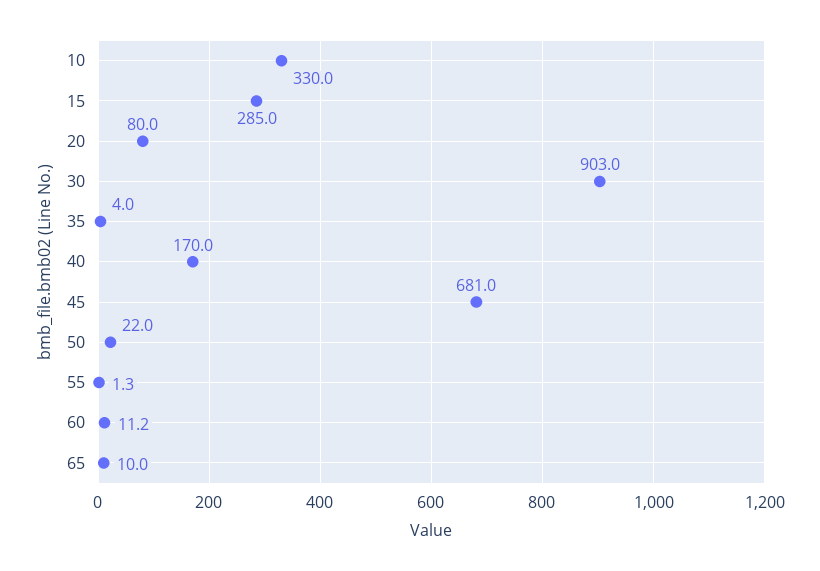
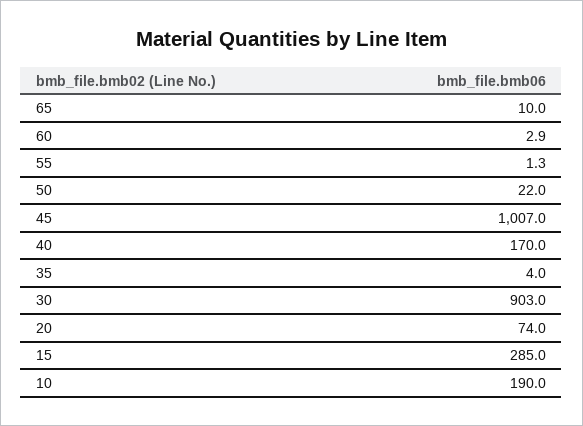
10: 330 -> 190
20: 80 -> 74
45: 681 -> 1007
60: 11.2 -> 2.9

